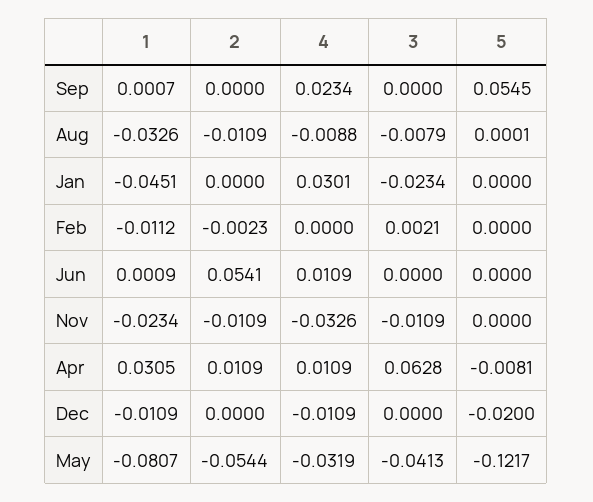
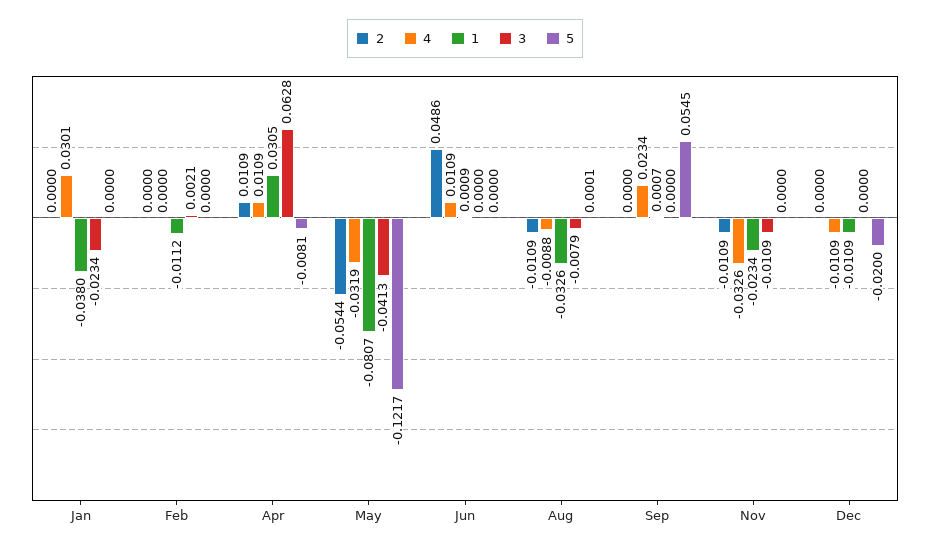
1, Jan: -0.0451 -> -0.038
2, Feb: -0.0023 -> 0
2, Jun: 0.0541 -> 0.0486

